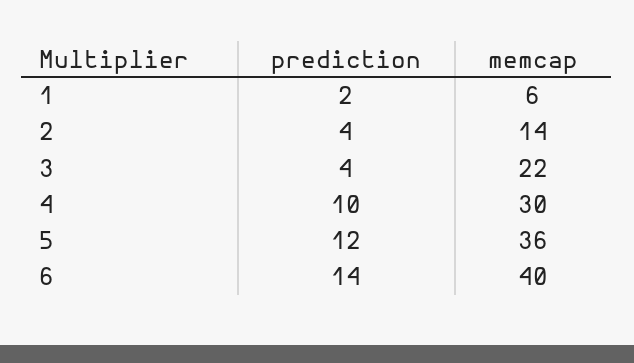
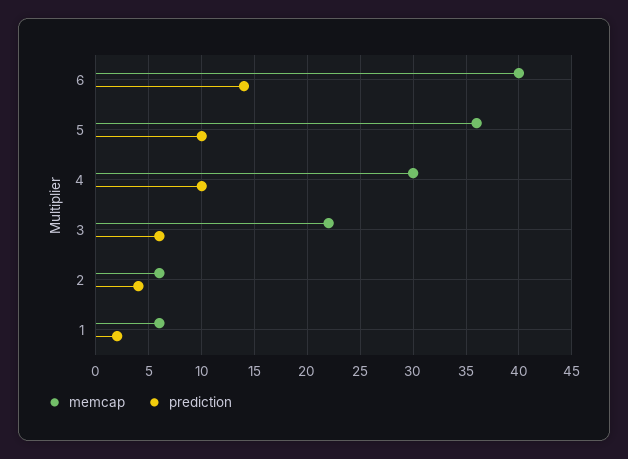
memcap, 2: 14 -> 6
prediction, 3: 4 -> 6
prediction, 5: 12 -> 10

